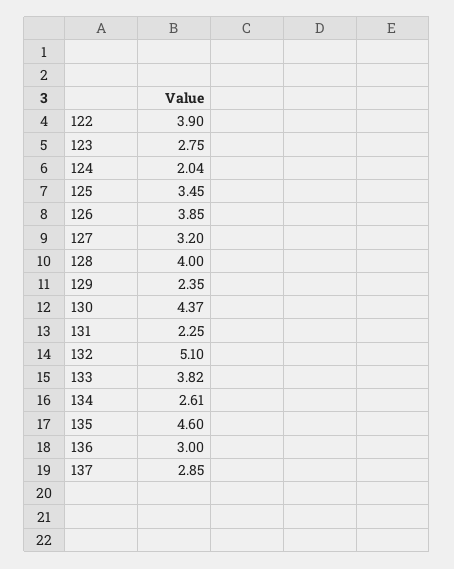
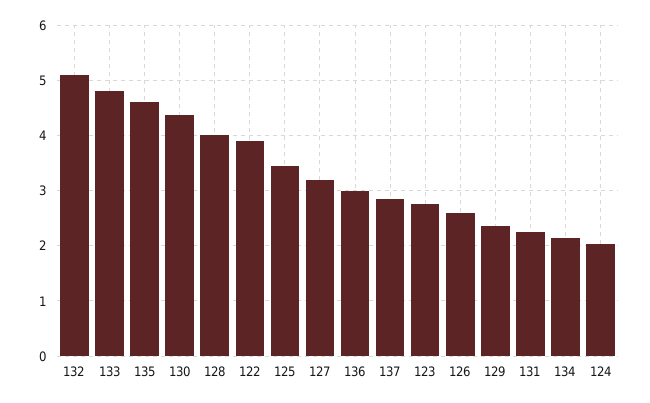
126: 3.85 -> 2.6
133: 3.82 -> 4.8
134: 2.61 -> 2.2

